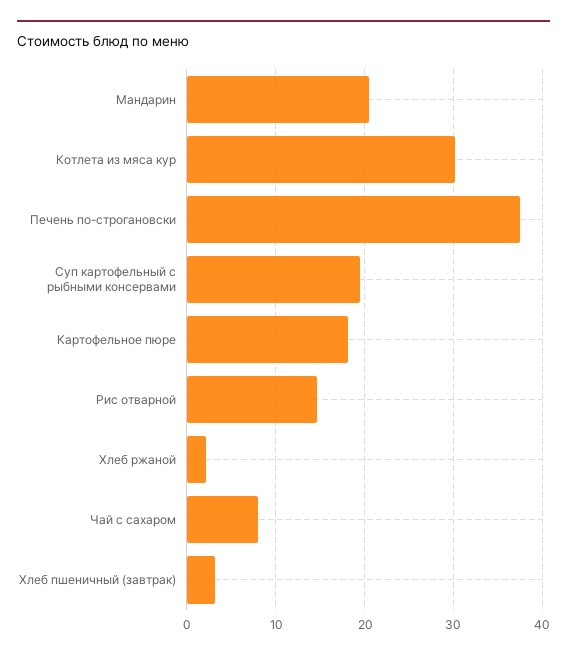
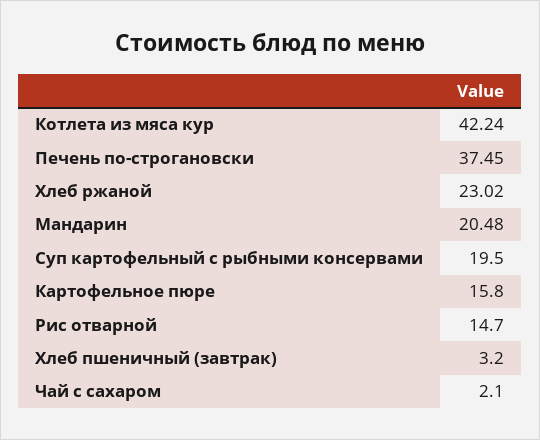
Котлета из мяса кур: 30 -> 42.24
Картофельное пюре: 18 -> 15.8
Хлеб ржаной: 2 -> 23.02
Чай с сахаром: 8 -> 2.1

